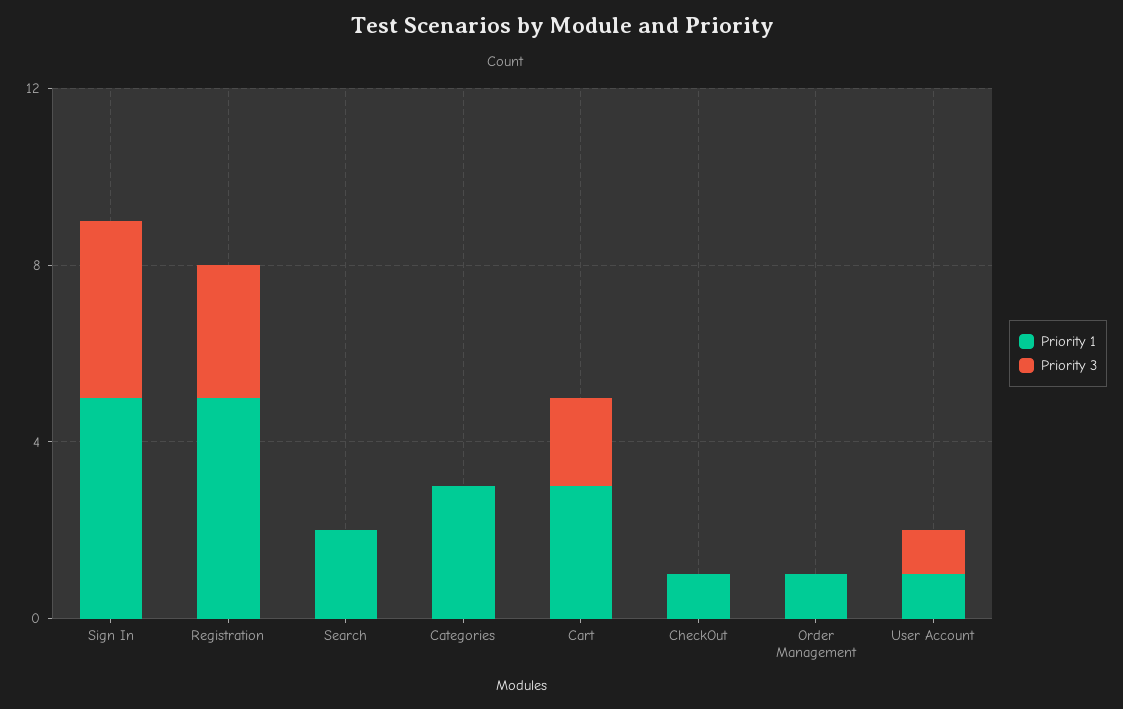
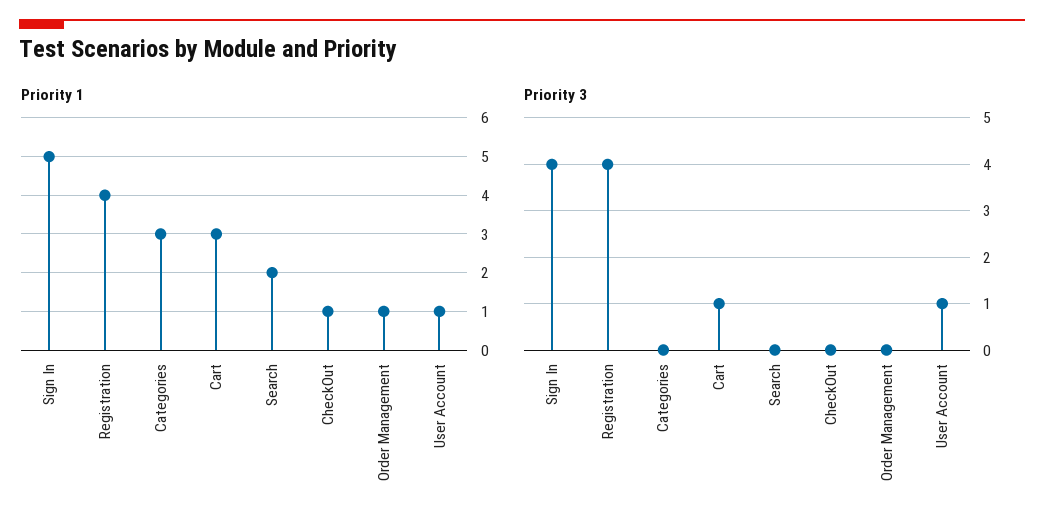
Priority 1, Registration: 5 -> 4
Priority 3, Registration: 3 -> 4
Priority 3, Cart: 2 -> 1

